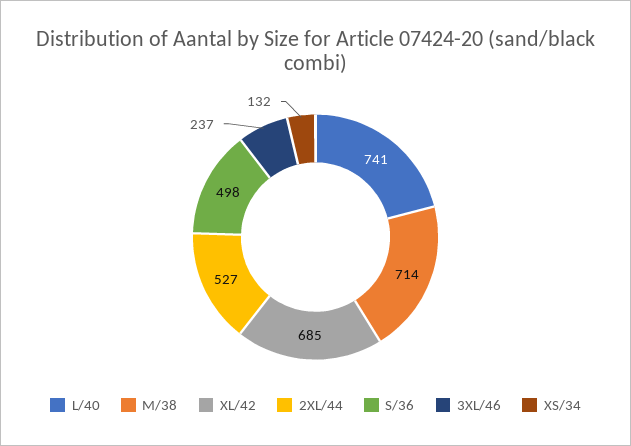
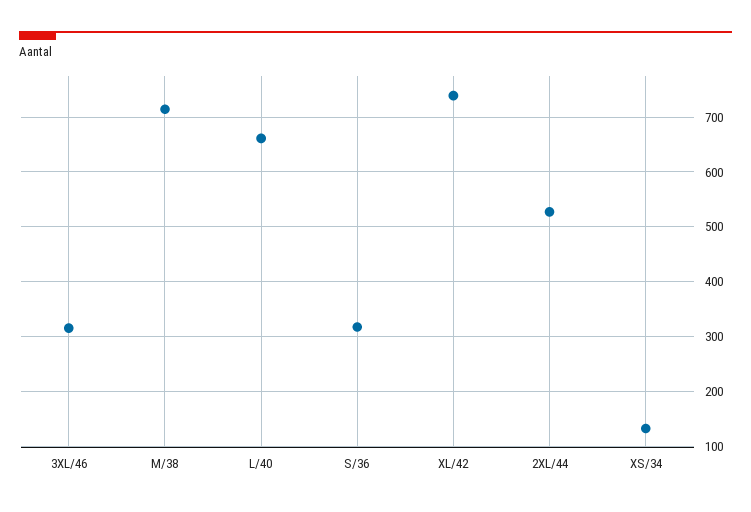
L/40: 741 -> 660
XL/42: 685 -> 740
S/36: 498 -> 320
3XL/46: 237 -> 320

